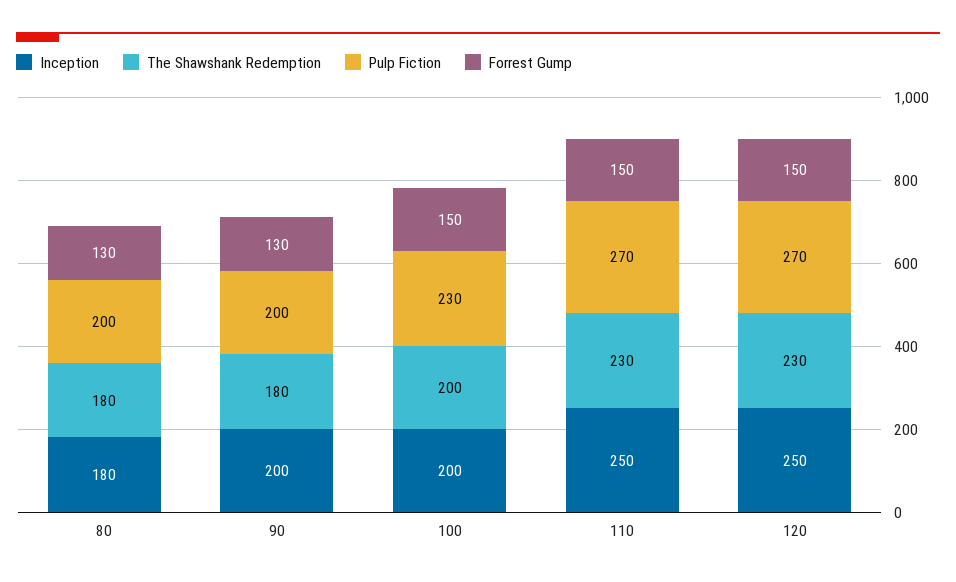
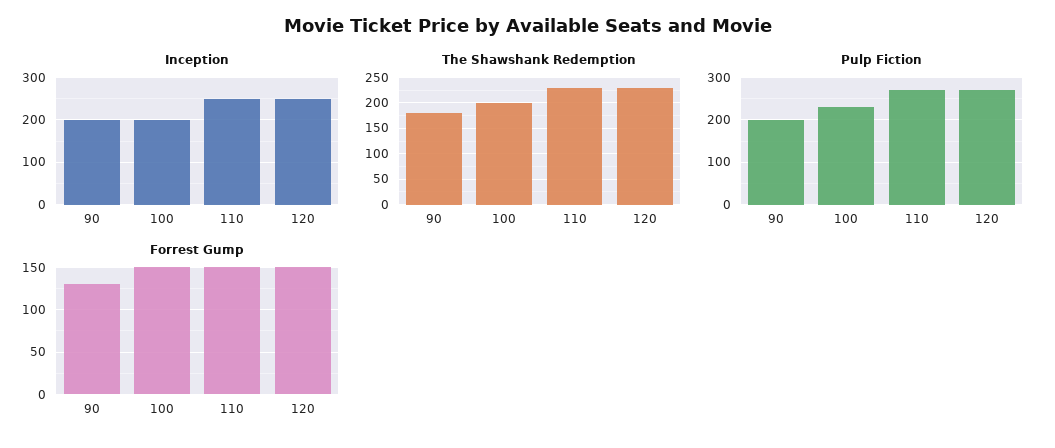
Inception, 80: 180 -> none
The Shawshank Redemption, 80: 180 -> none
Pulp Fiction, 80: 200 -> none
Forrest Gump, 80: 130 -> none

